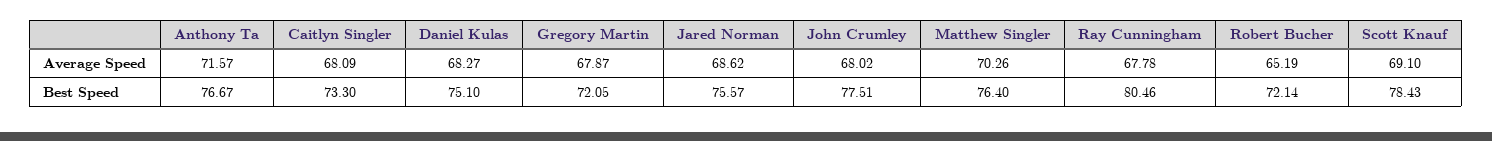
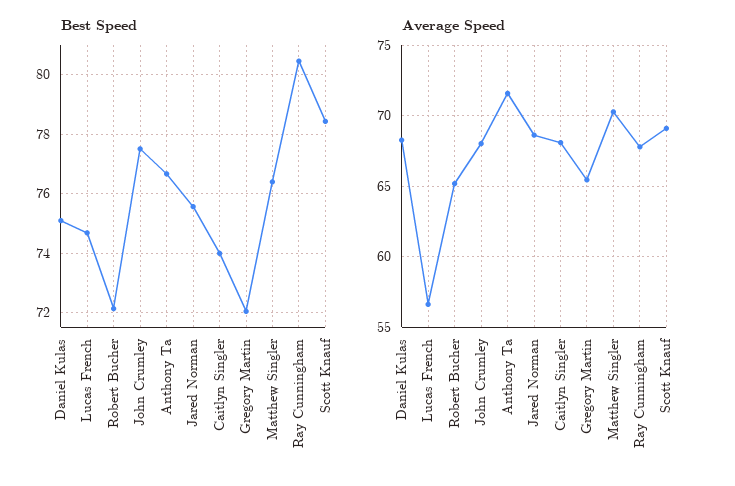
Average Speed, Gregory Martin: 67.87 -> 65.5
Best Speed, Caitlyn Singler: 73.3 -> 74
Best Speed, Lucas French: none -> 74.75
Average Speed, Lucas French: none -> 56.5

